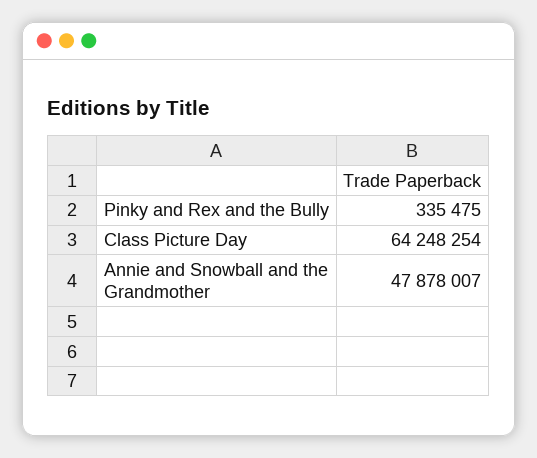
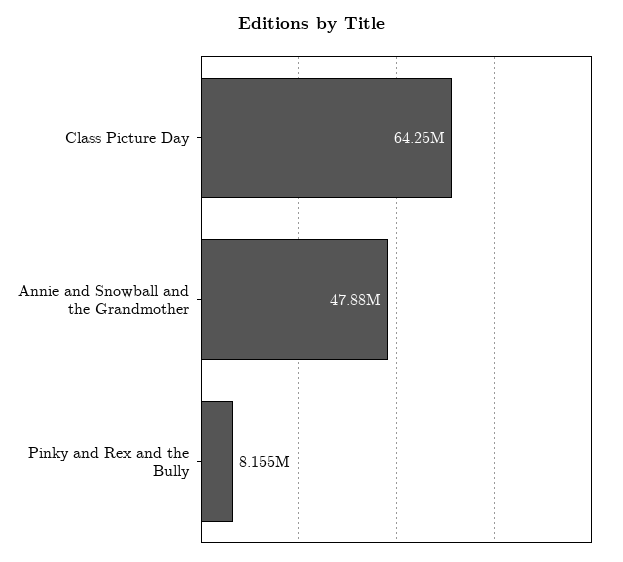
Pinky and Rex and the Bully: 335475 -> 8155000

